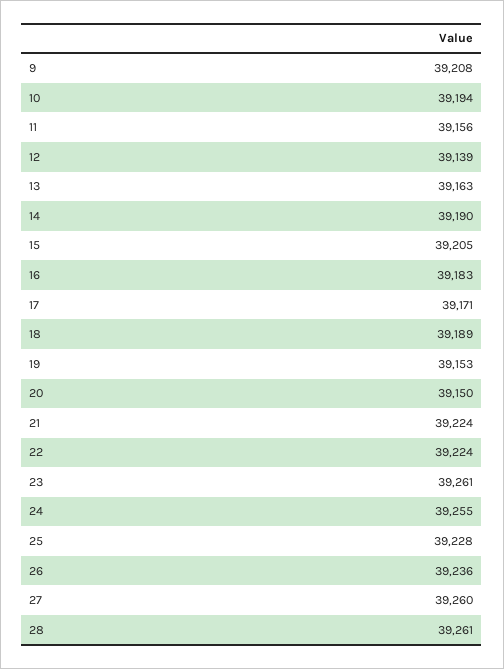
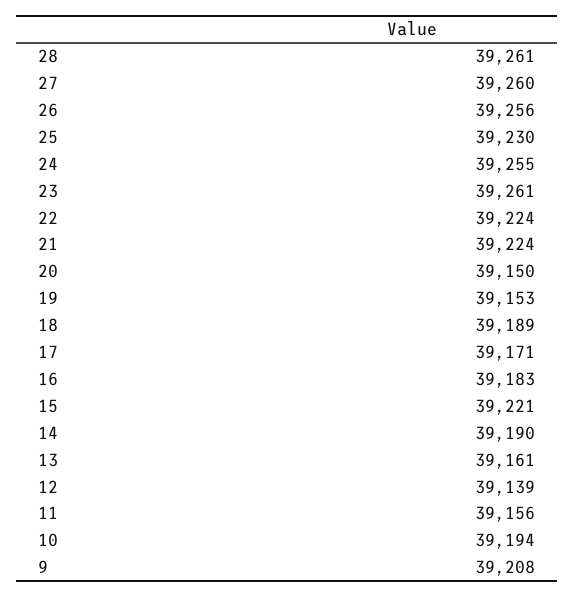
13: 39163 -> 39161
15: 39205 -> 39221
25: 39228 -> 39230
26: 39236 -> 39256

